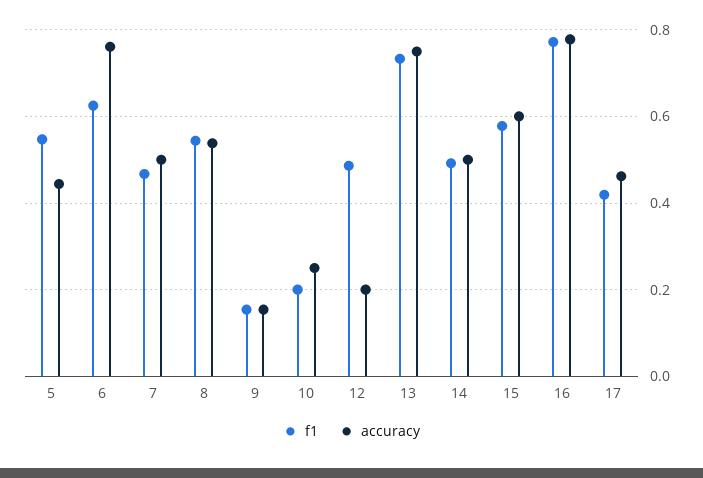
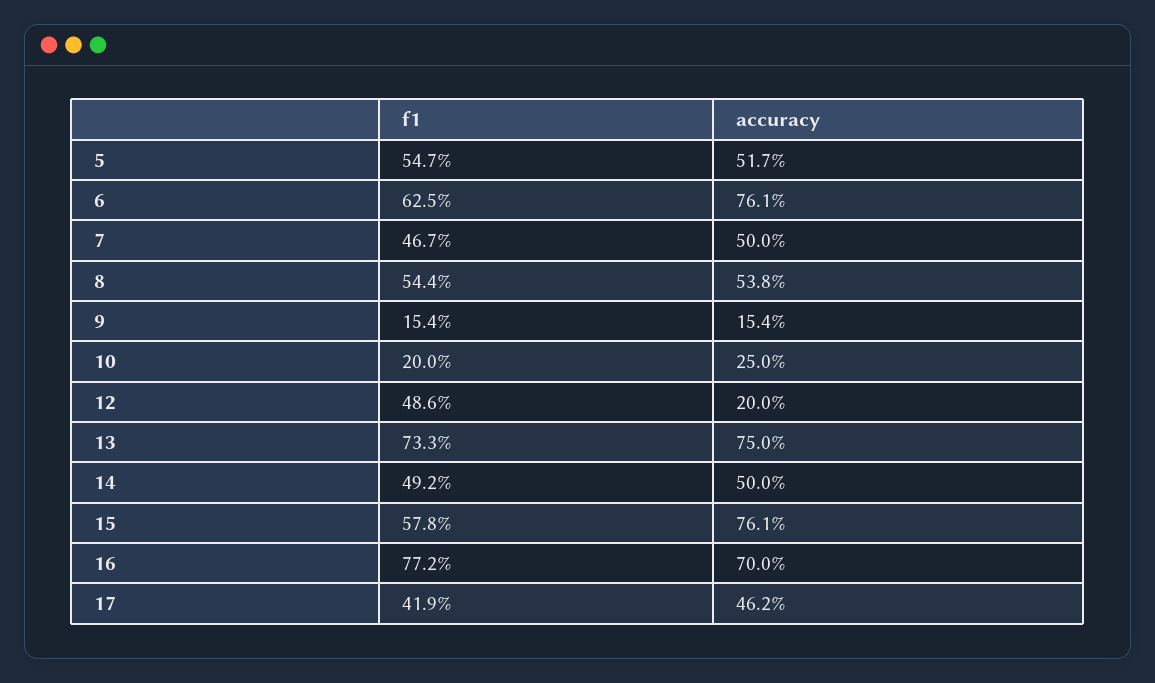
accuracy, 5: 0.44 -> 0.517
accuracy, 15: 0.6 -> 0.761
accuracy, 16: 0.78 -> 0.7

